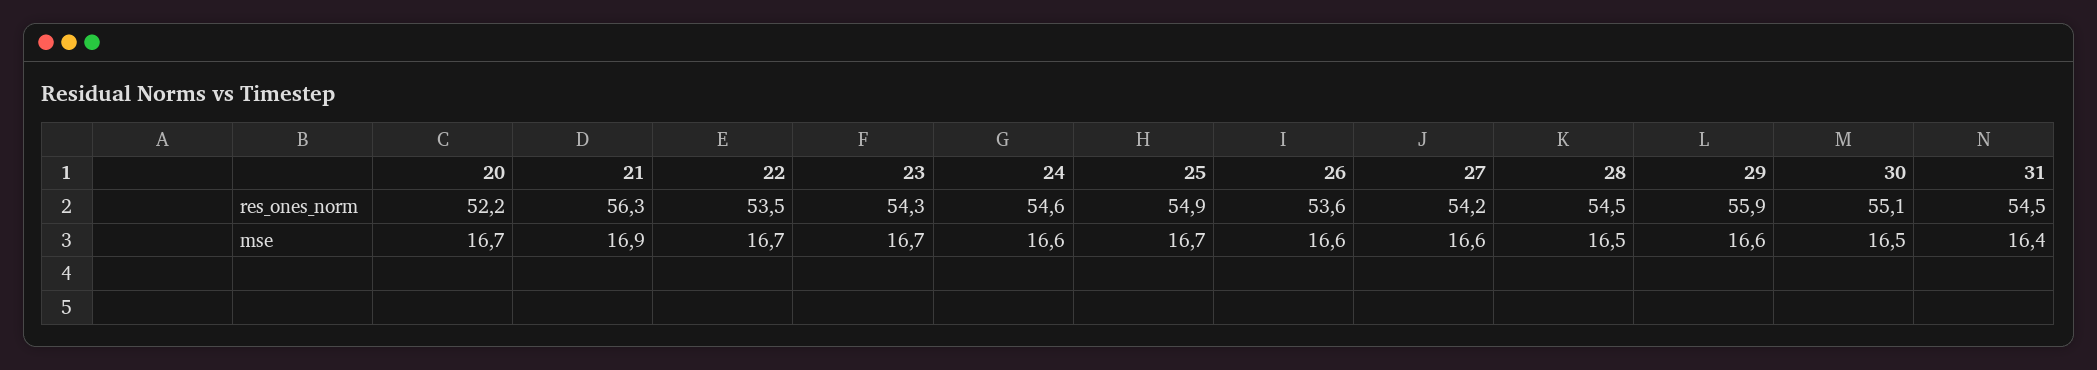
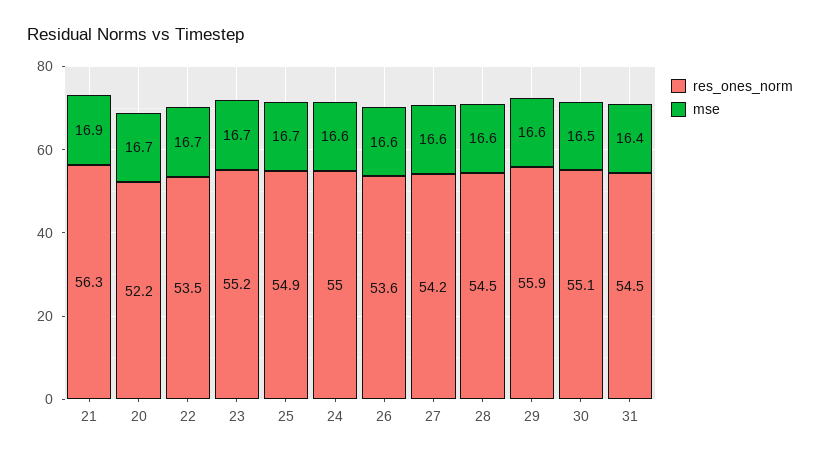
res_ones_norm, 23: 54.3 -> 55.2
res_ones_norm, 24: 54.6 -> 55
mse, 28: 16.5 -> 16.6

